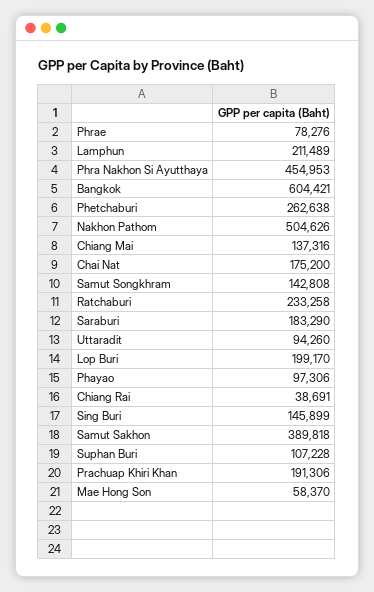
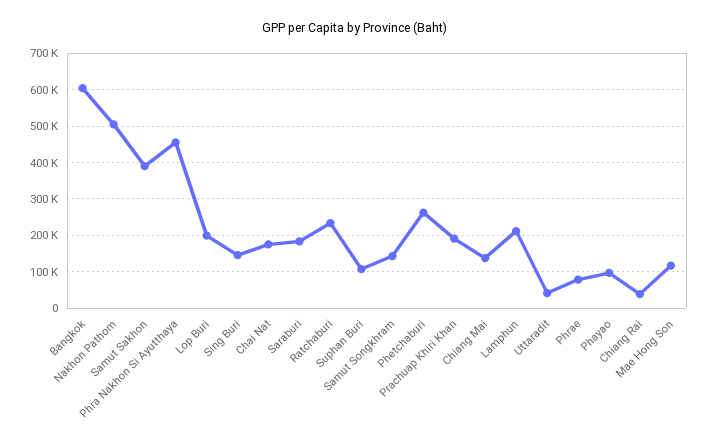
Uttaradit: 94260 -> 40000
Mae Hong Son: 58370 -> 120000

